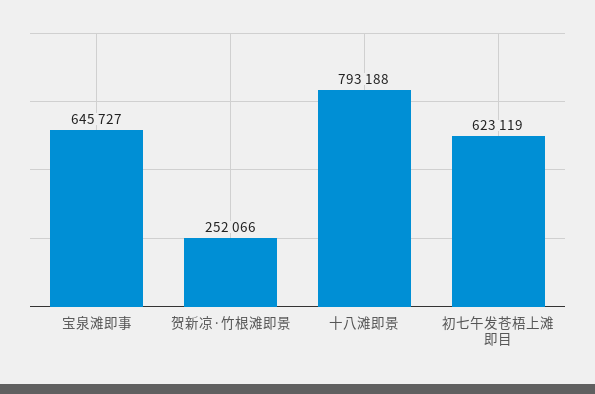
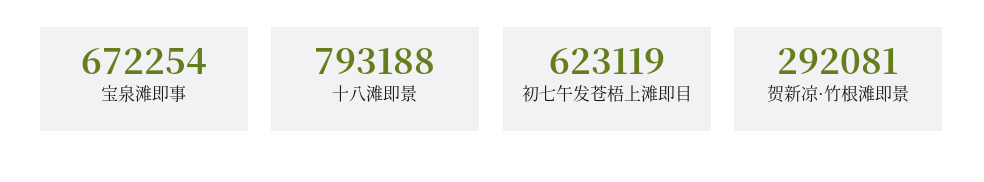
宝泉滩即事: 645727 -> 672254
贺新凉·竹根滩即景: 252066 -> 292081

